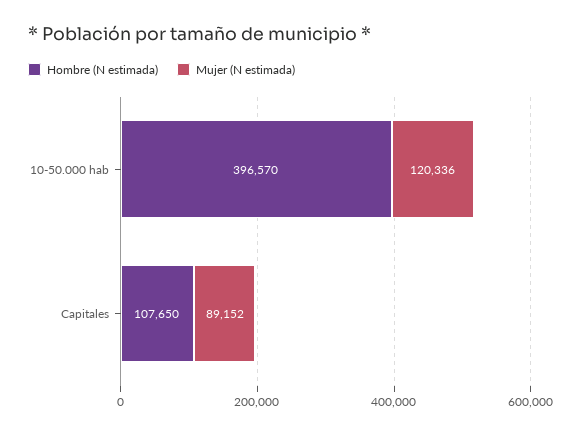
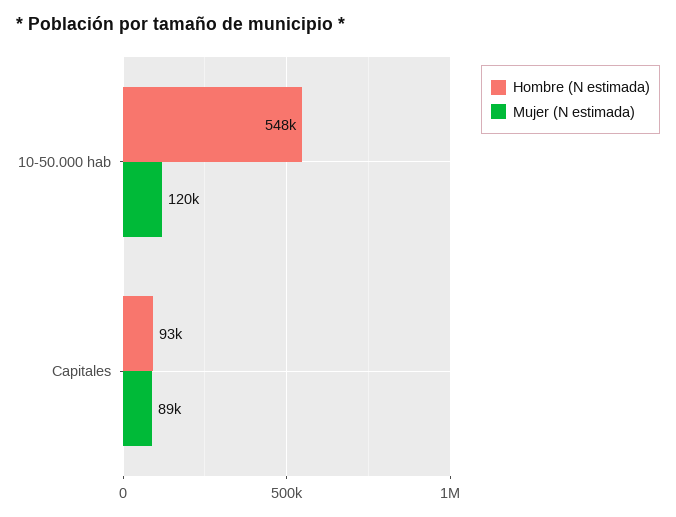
Hombre (N estimada), 10-50.000 hab: 396570 -> 548000
Hombre (N estimada), Capitales: 107650 -> 93000

